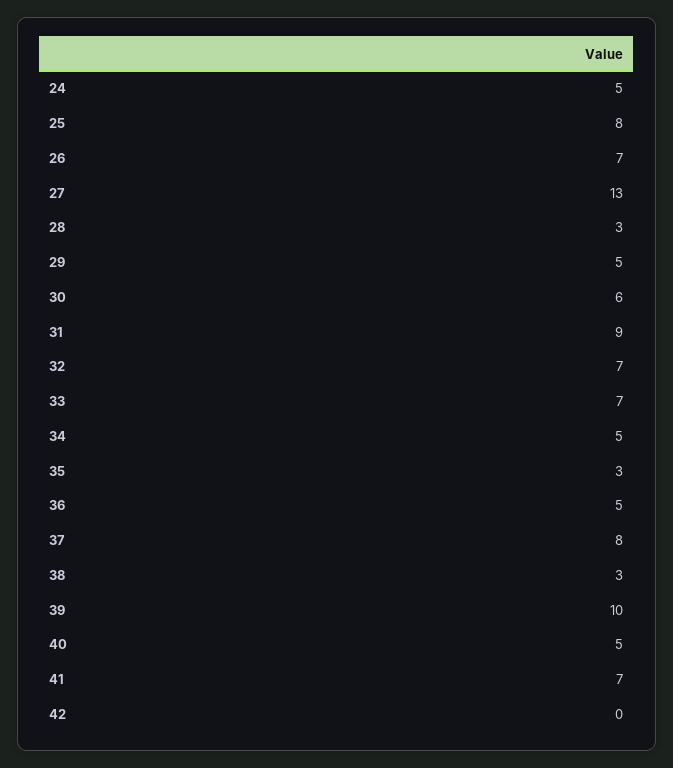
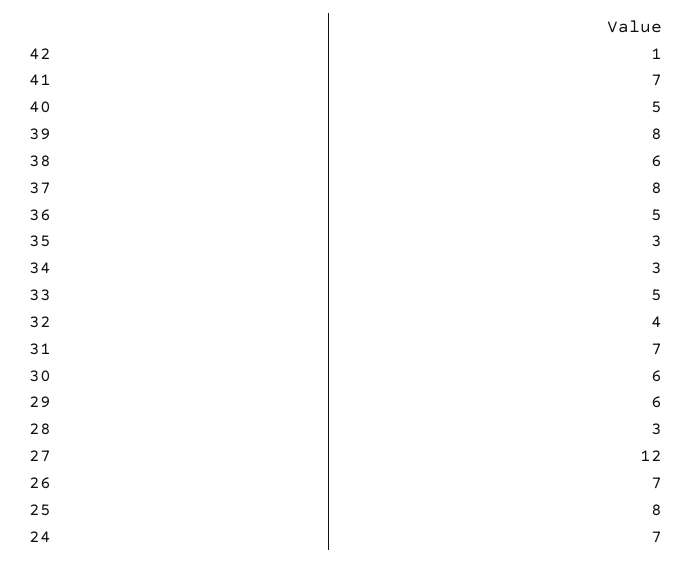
24: 5 -> 7
27: 13 -> 12
29: 5 -> 6
31: 9 -> 7
32: 7 -> 4
33: 7 -> 5
34: 5 -> 3
38: 3 -> 6
39: 10 -> 8
42: 0 -> 1

